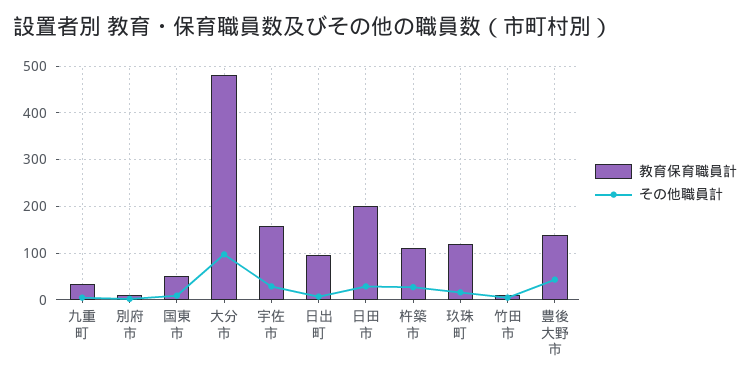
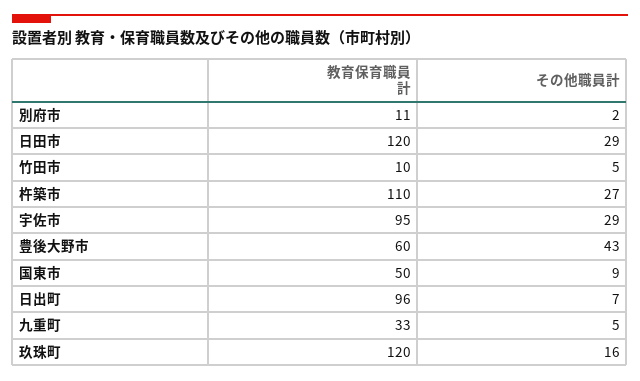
教育保育職員計, 大分市: 480 -> none
その他職員計, 大分市: 100 -> none
教育保育職員計, 宇佐市: 160 -> 95
教育保育職員計, 日田市: 200 -> 120
教育保育職員計, 豊後大野市: 140 -> 60

